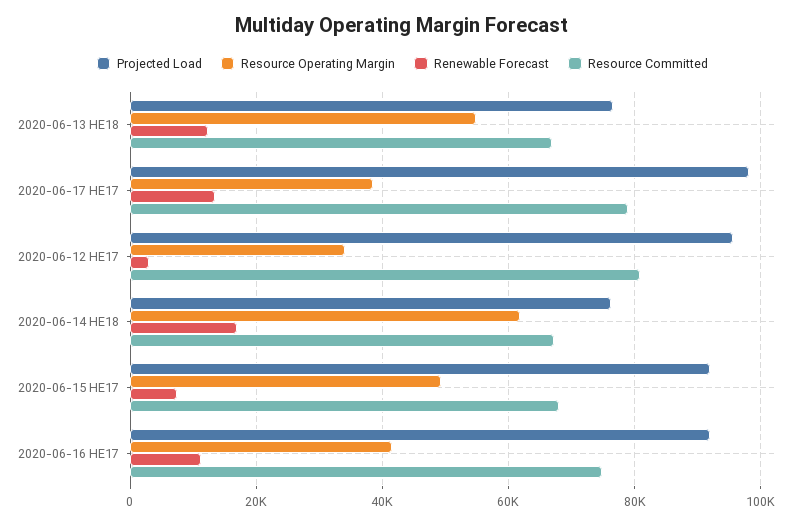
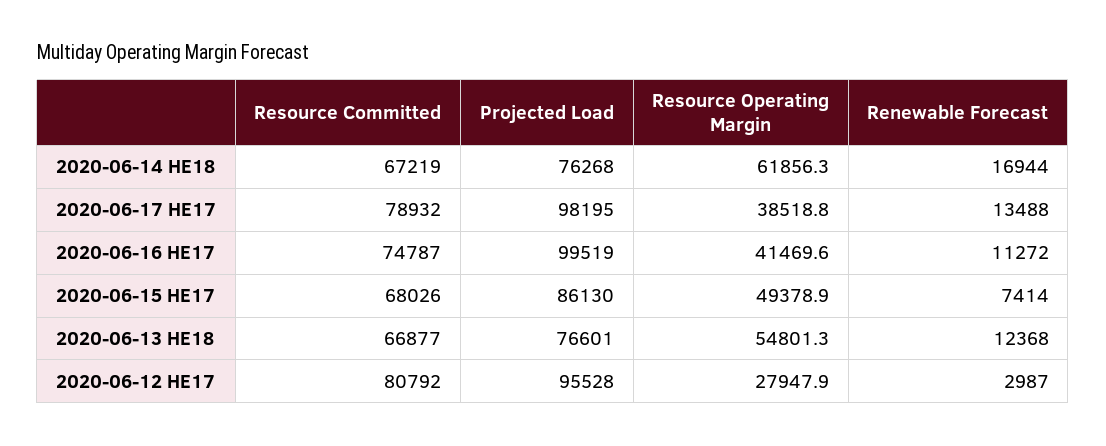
Resource Operating Margin, 2020-06-12 HE17: 34000 -> 27947.9
Projected Load, 2020-06-15 HE17: 92000 -> 86130
Projected Load, 2020-06-16 HE17: 92000 -> 99519

